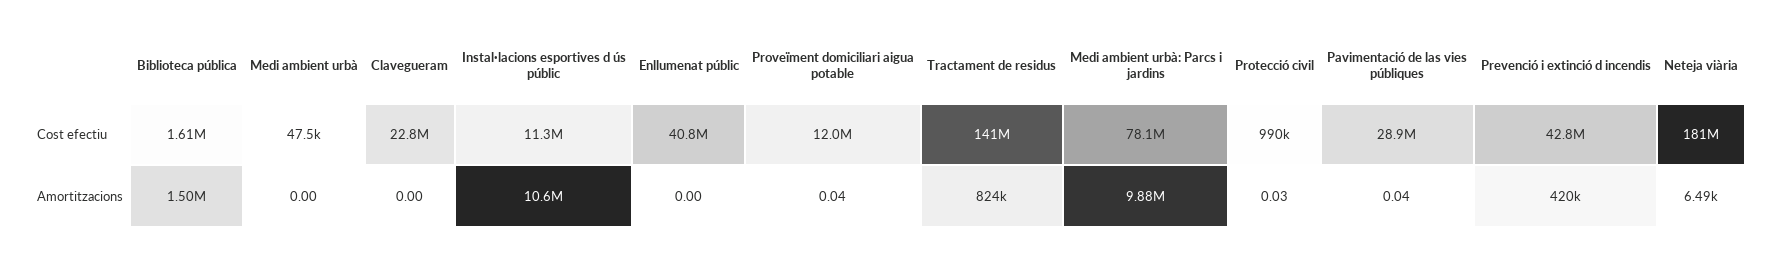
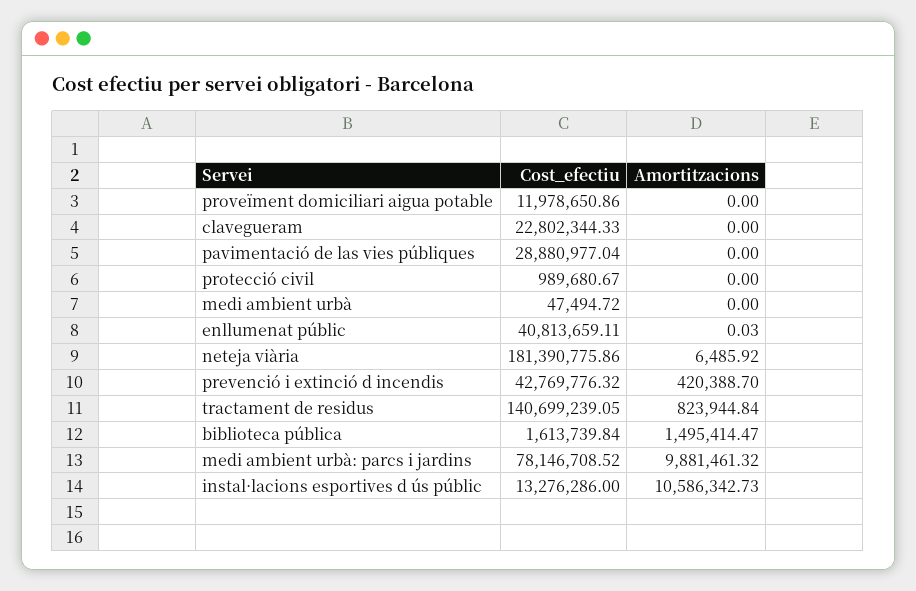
Instal·lacions esportives d ús públic, Cost efectiu: 11300000 -> 13276286
Enllumenat públic, Amortitzacions: 0 -> 0.03
Proveïment domiciliari aigua potable, Amortitzacions: 0.04 -> 0
Protecció civil, Amortitzacions: 0.03 -> 0
Pavimentació de las vies públiques, Amortitzacions: 0.04 -> 0

